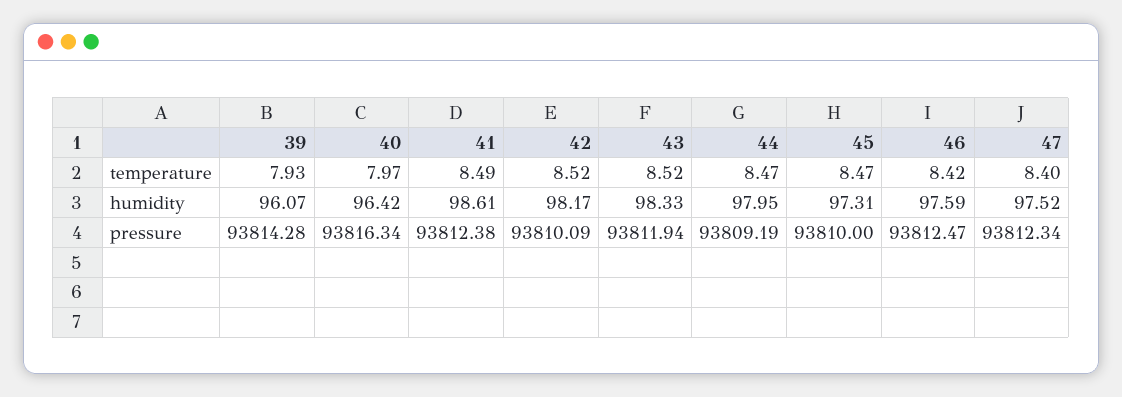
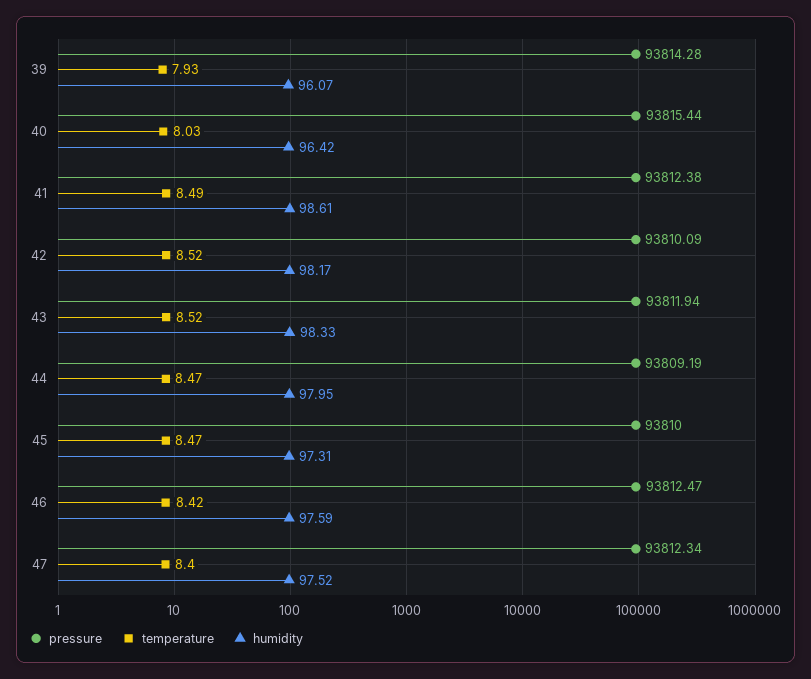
temperature, 40: 7.97 -> 8.03
pressure, 40: 93816.34 -> 93815.44

